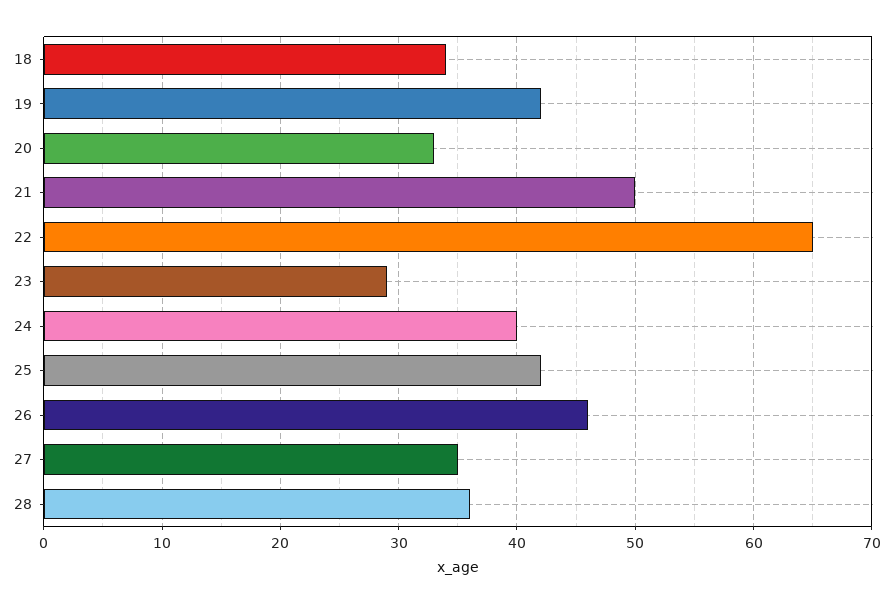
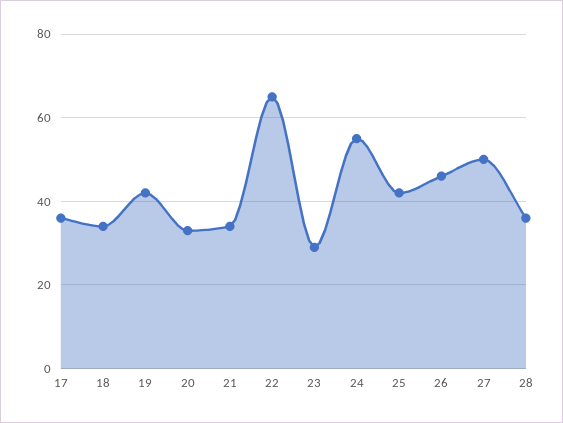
21: 50 -> 35
24: 40 -> 55
27: 35 -> 50
17: none -> 35

